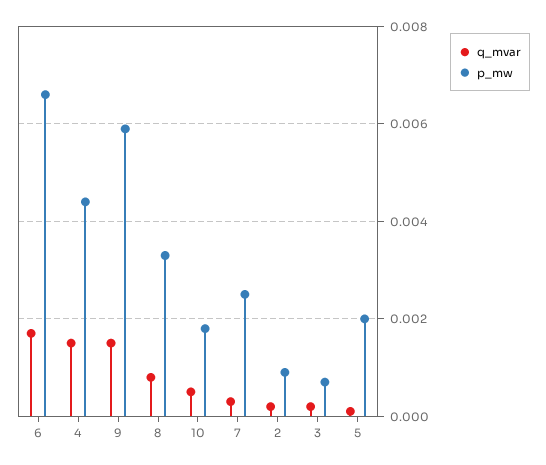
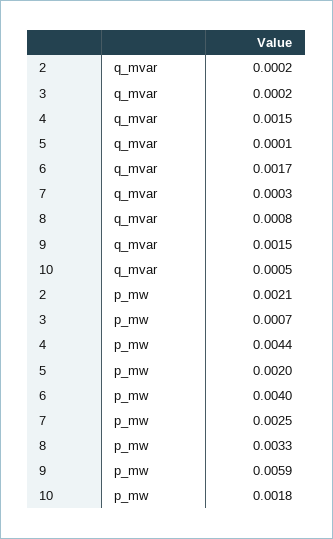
p_mw, 6: 0.0065 -> 0.004
p_mw, 2: 0.001 -> 0.0021

